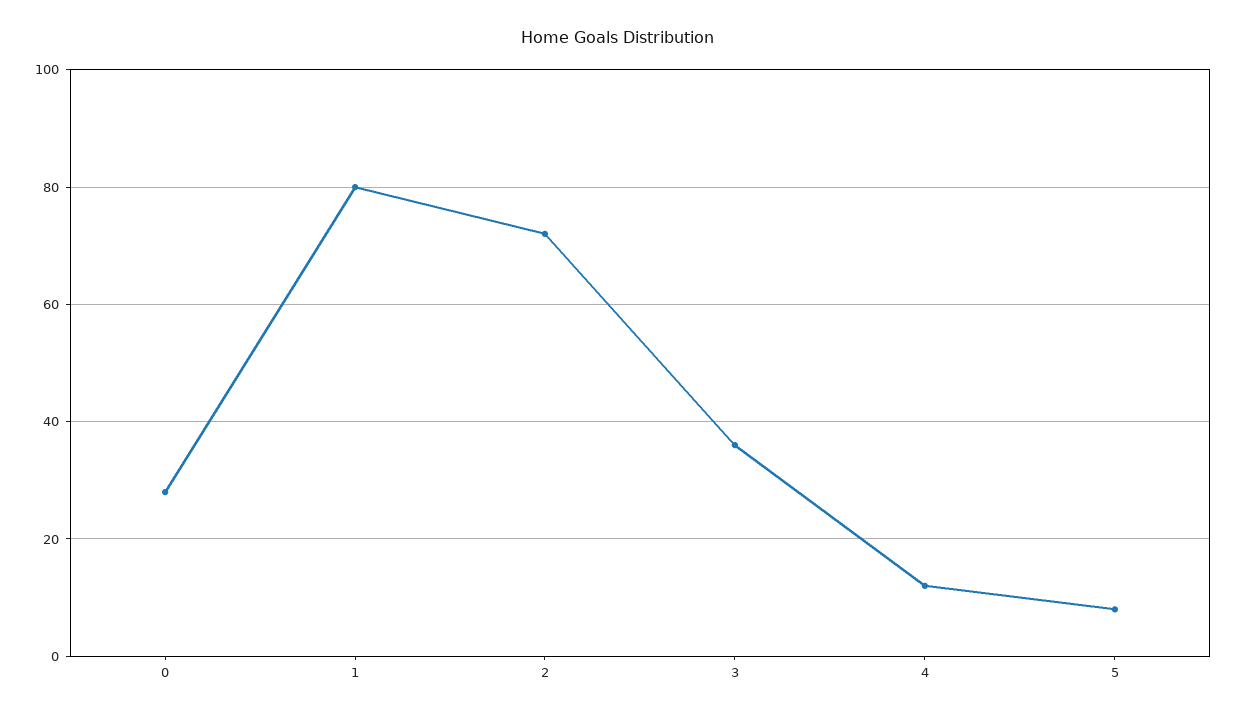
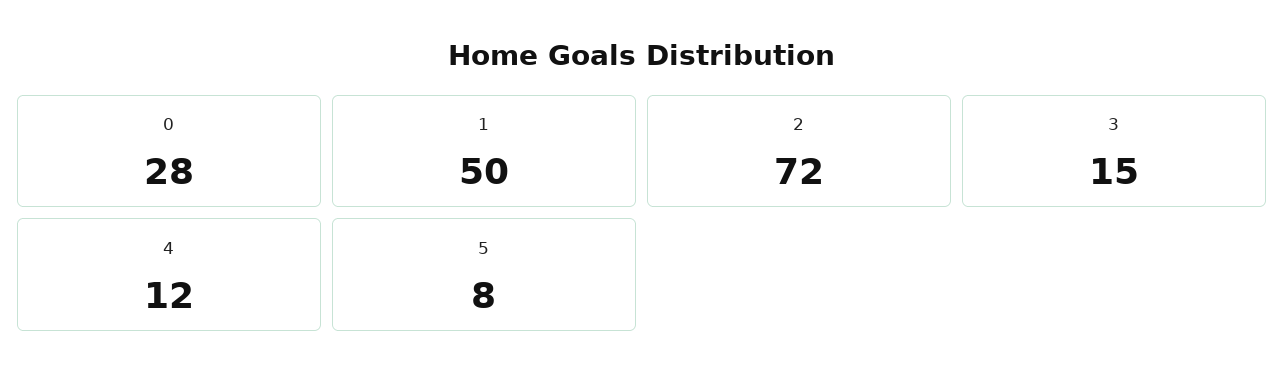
1: 80 -> 50
3: 35 -> 15

